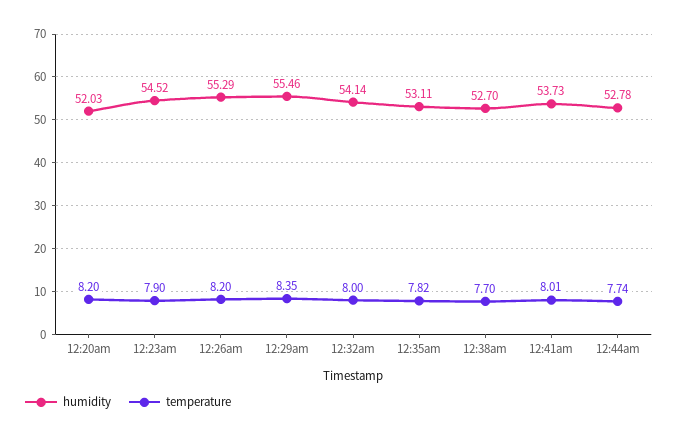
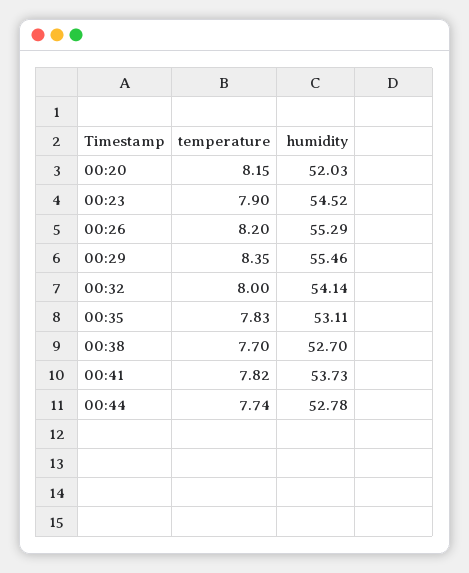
temperature, 12:20am: 8.2 -> 8.15
temperature, 12:35am: 7.82 -> 7.83
temperature, 12:41am: 8.01 -> 7.82

